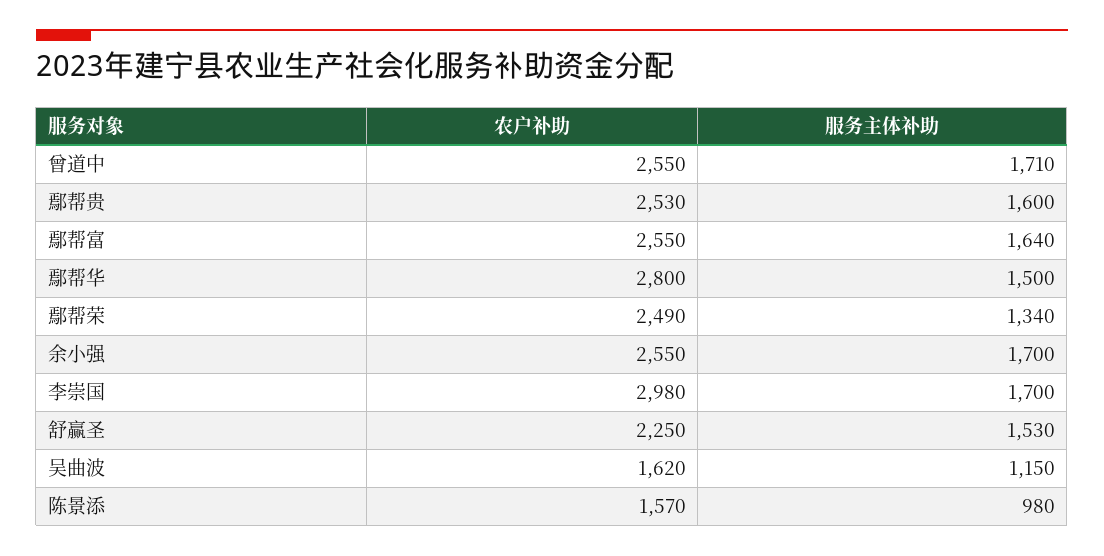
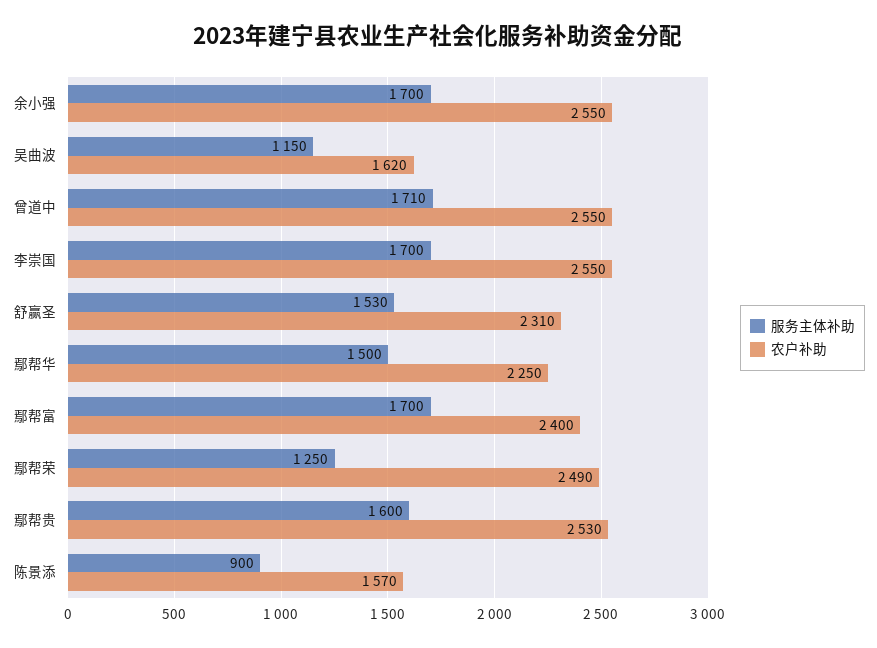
农户补助, 鄢帮富: 2550 -> 2400
服务主体补助, 鄢帮富: 1640 -> 1700
农户补助, 鄢帮华: 2800 -> 2250
服务主体补助, 鄢帮荣: 1340 -> 1250
农户补助, 李崇国: 2980 -> 2550
农户补助, 舒赢圣: 2250 -> 2310
服务主体补助, 陈景添: 980 -> 900

